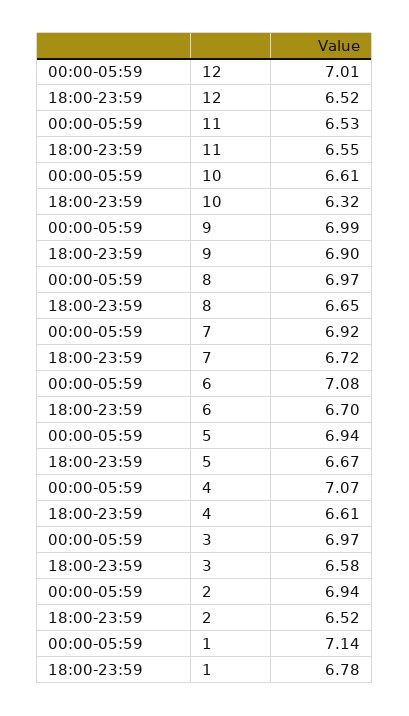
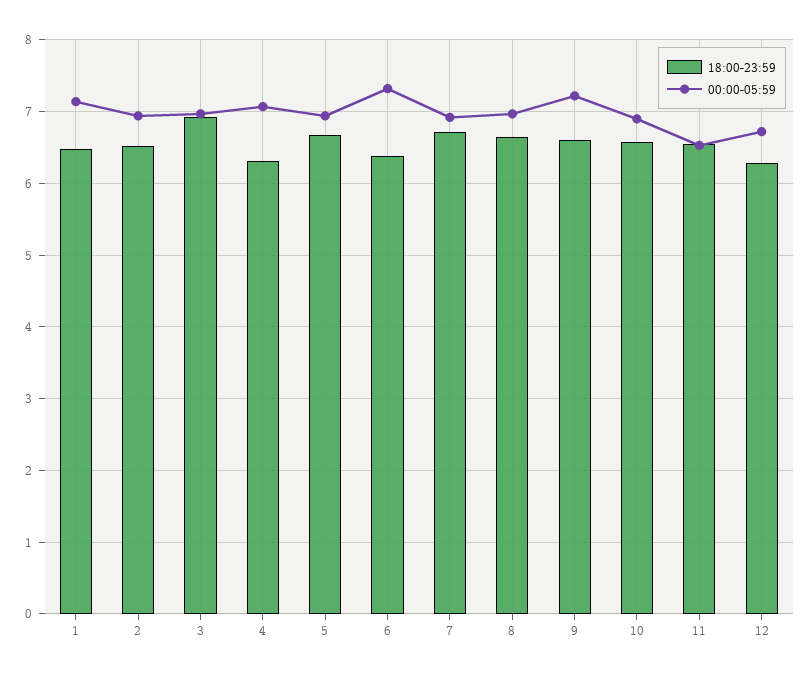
00:00-05:59, 12: 7.01 -> 6.7
18:00-23:59, 12: 6.52 -> 6.3
00:00-05:59, 10: 6.61 -> 6.9
18:00-23:59, 10: 6.32 -> 6.6
00:00-05:59, 9: 6.99 -> 7.2
18:00-23:59, 9: 6.9 -> 6.6
00:00-05:59, 6: 7.08 -> 7.3
18:00-23:59, 6: 6.7 -> 6.4
18:00-23:59, 4: 6.61 -> 6.3
18:00-23:59, 3: 6.58 -> 6.9
18:00-23:59, 1: 6.78 -> 6.5

